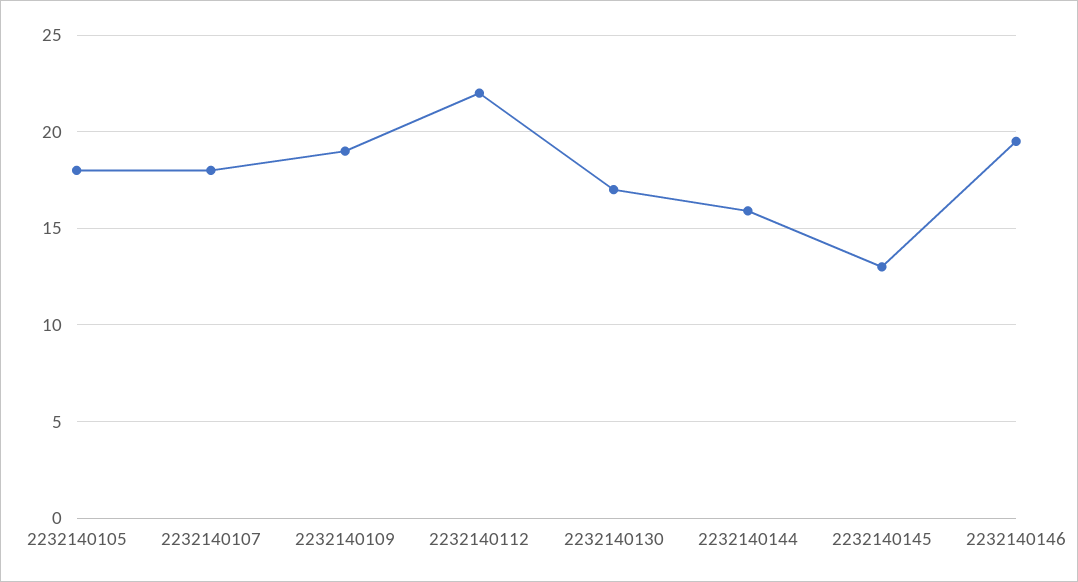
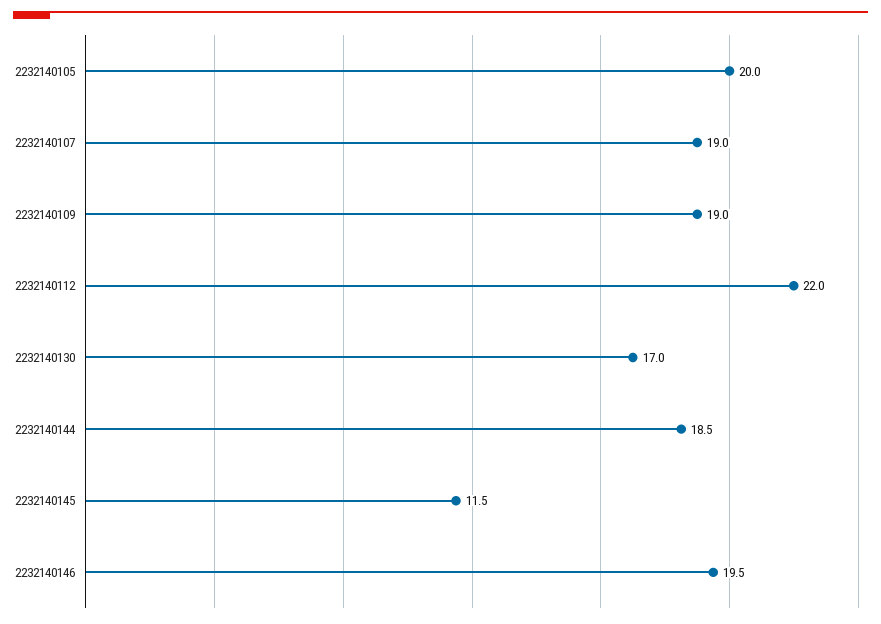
2232140105: 18 -> 20
2232140107: 18 -> 19
2232140144: 16 -> 18.5
2232140145: 13 -> 11.5

